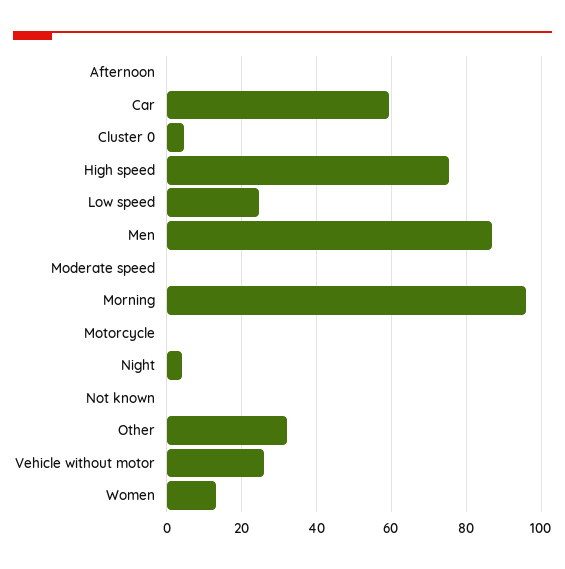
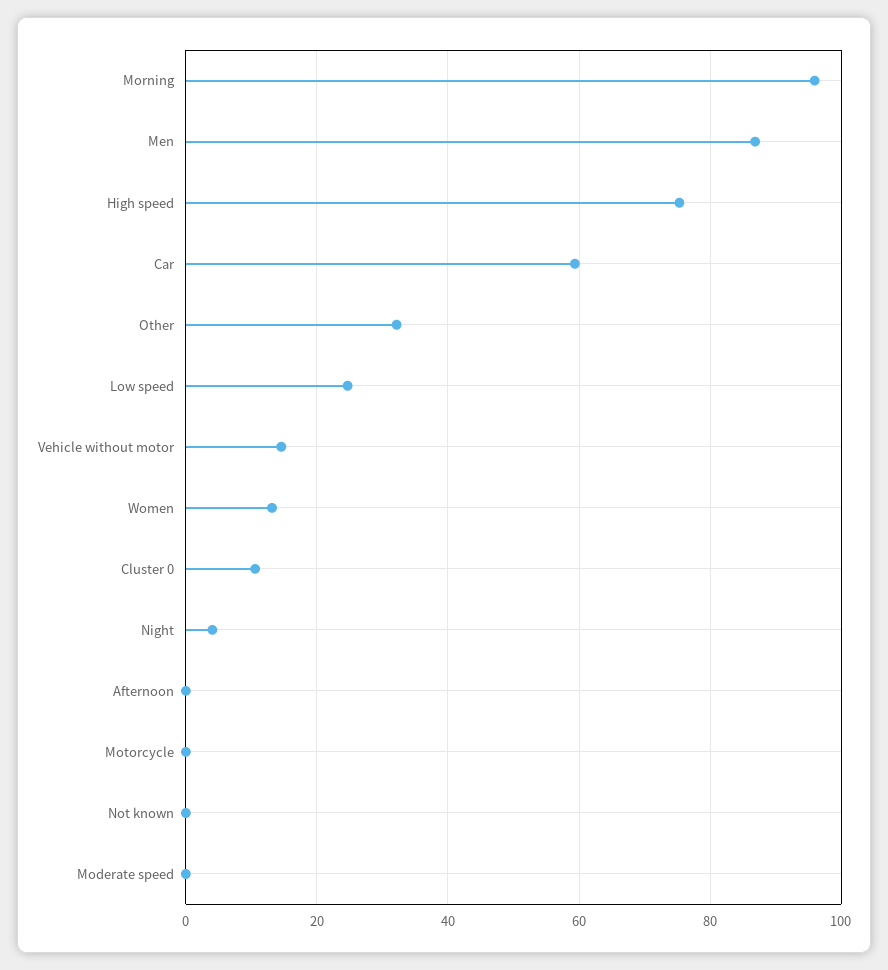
Cluster 0: 4 -> 10
Vehicle without motor: 26 -> 14

